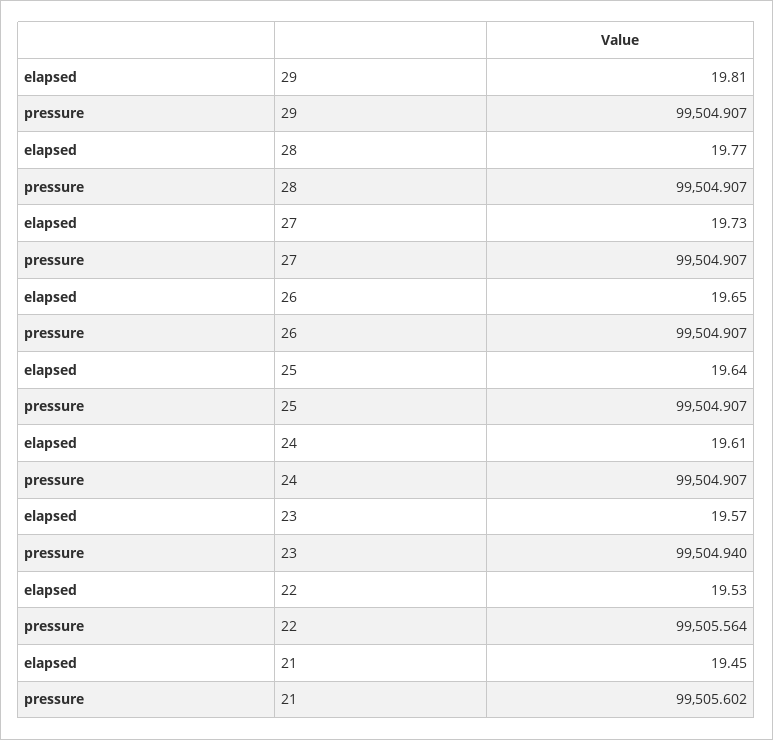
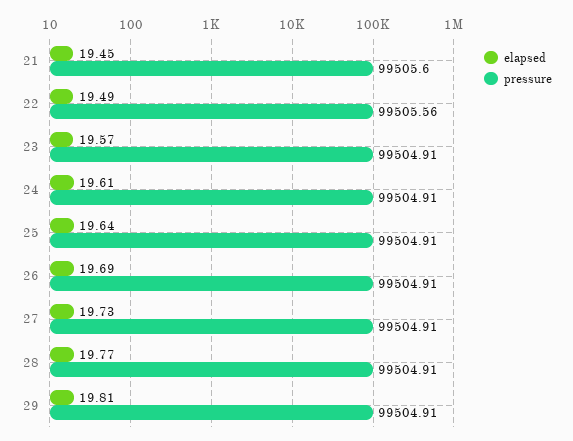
elapsed, 26: 19.65 -> 19.69
pressure, 23: 99504.94 -> 99504.91
elapsed, 22: 19.53 -> 19.49

